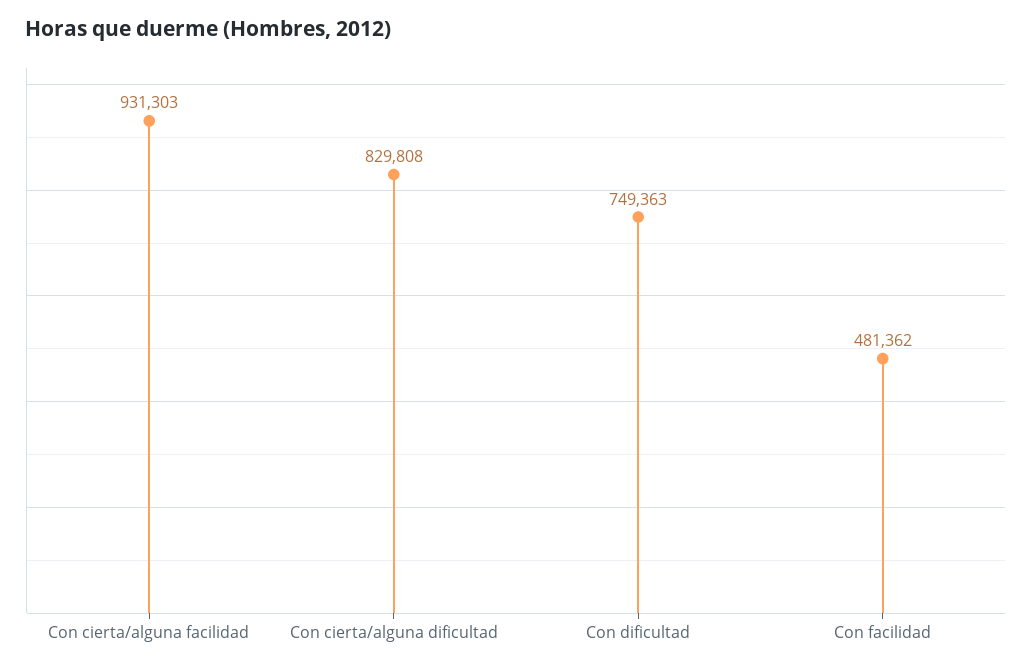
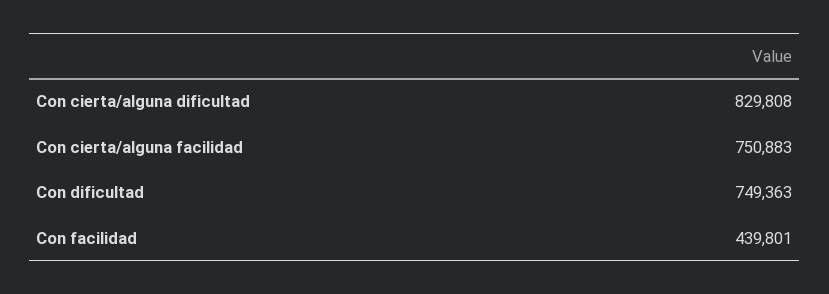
Con cierta/alguna facilidad: 931303 -> 750883
Con facilidad: 481362 -> 439801

